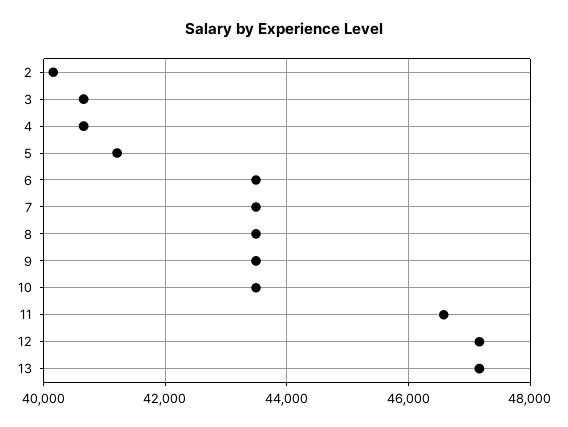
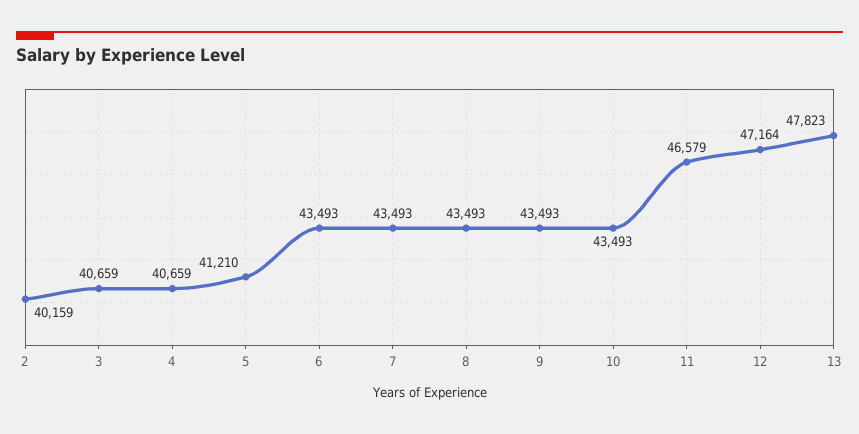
13: 47200 -> 47823

